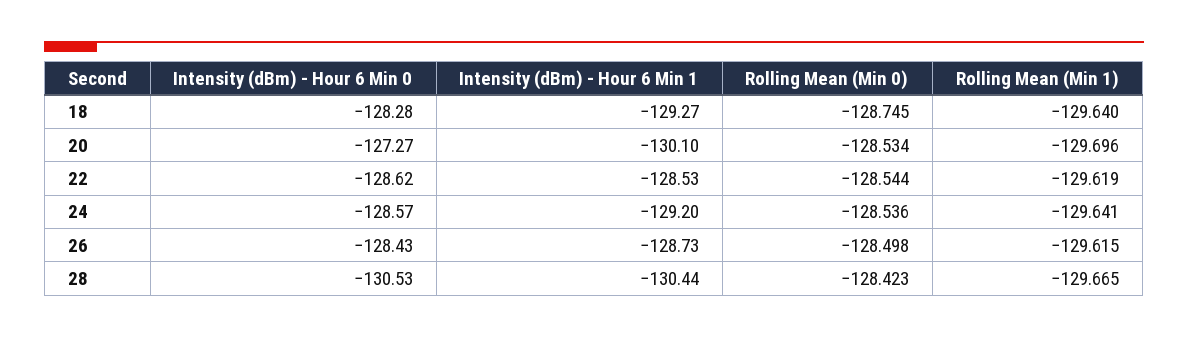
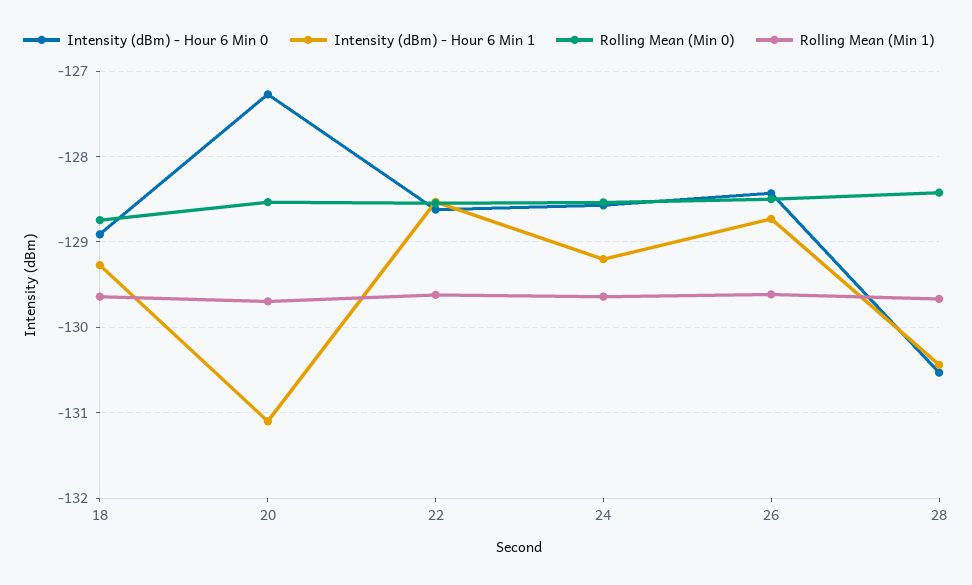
Intensity (dBm) - Hour 6 Min 0, 18: -128.28 -> -128.9
Intensity (dBm) - Hour 6 Min 1, 20: -130.1 -> -131.1

